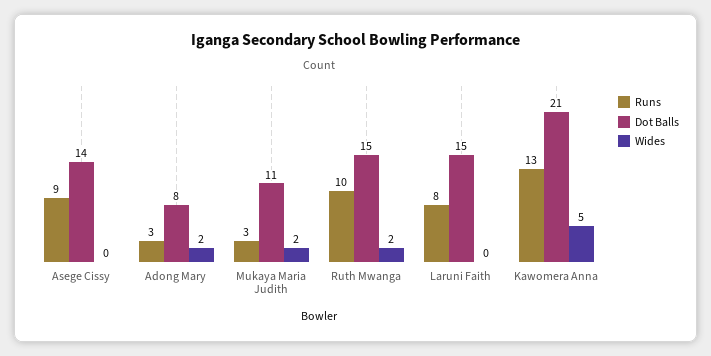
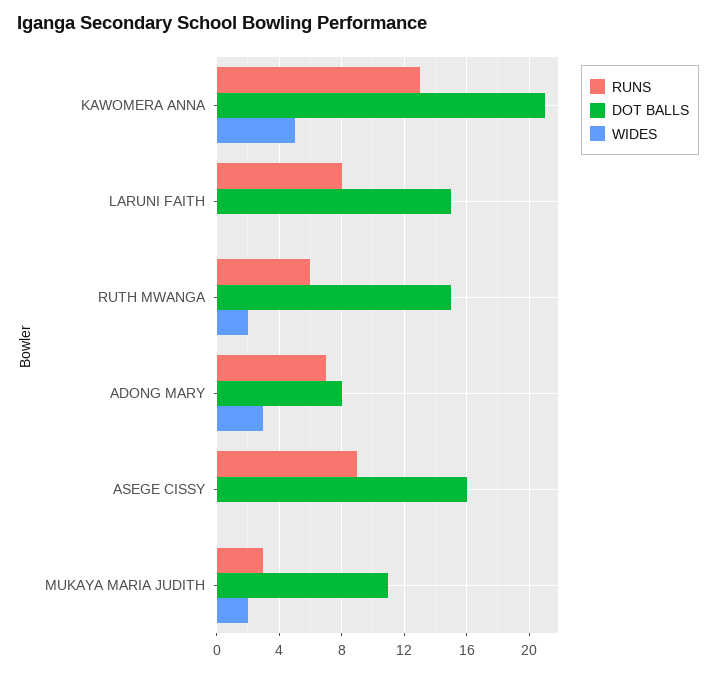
Dot Balls, Asege Cissy: 14 -> 16
Runs, Adong Mary: 3 -> 7
Wides, Adong Mary: 2 -> 3
Runs, Ruth Mwanga: 10 -> 6

